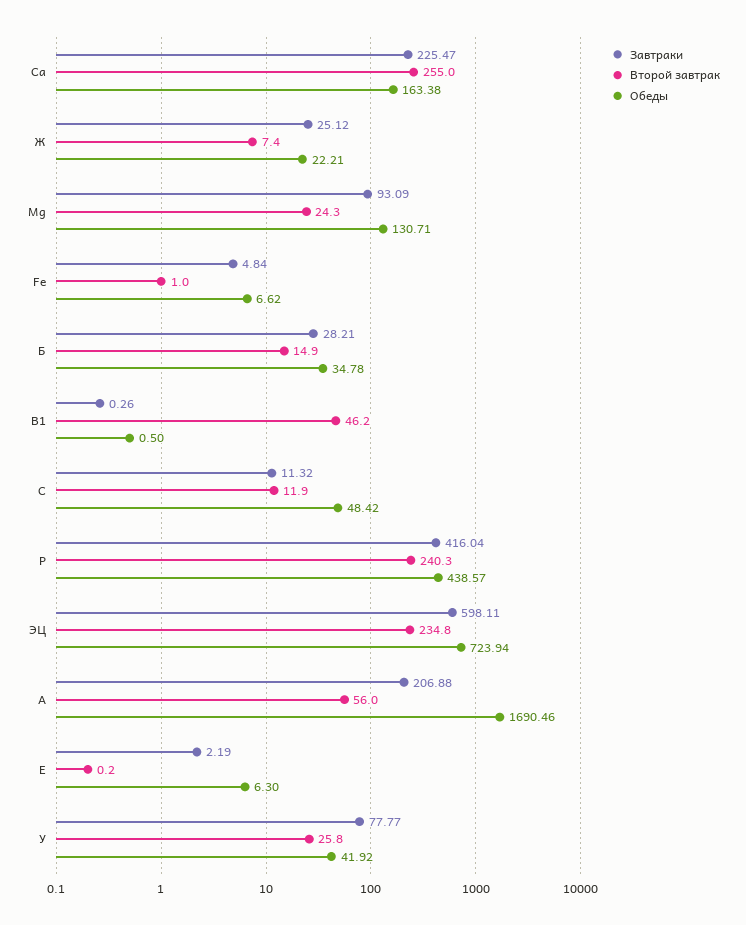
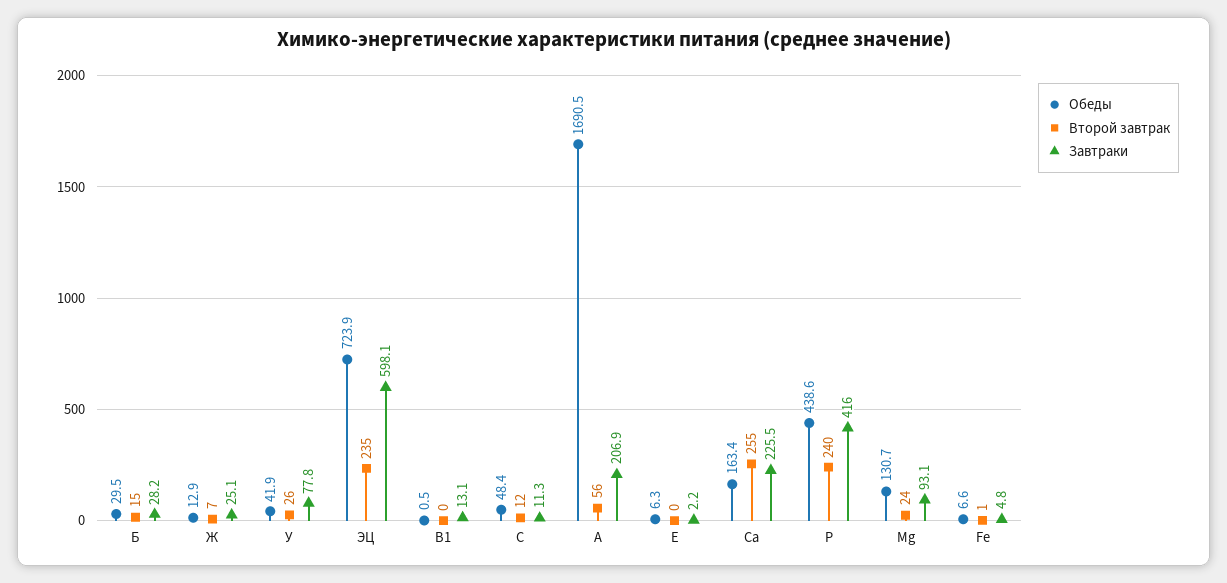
Обеды, Ж: 22.21 -> 12.9
Обеды, Б: 34.78 -> 29.5
Завтраки, В1: 0.26 -> 13.1
Второй завтрак, В1: 46.2 -> 0

